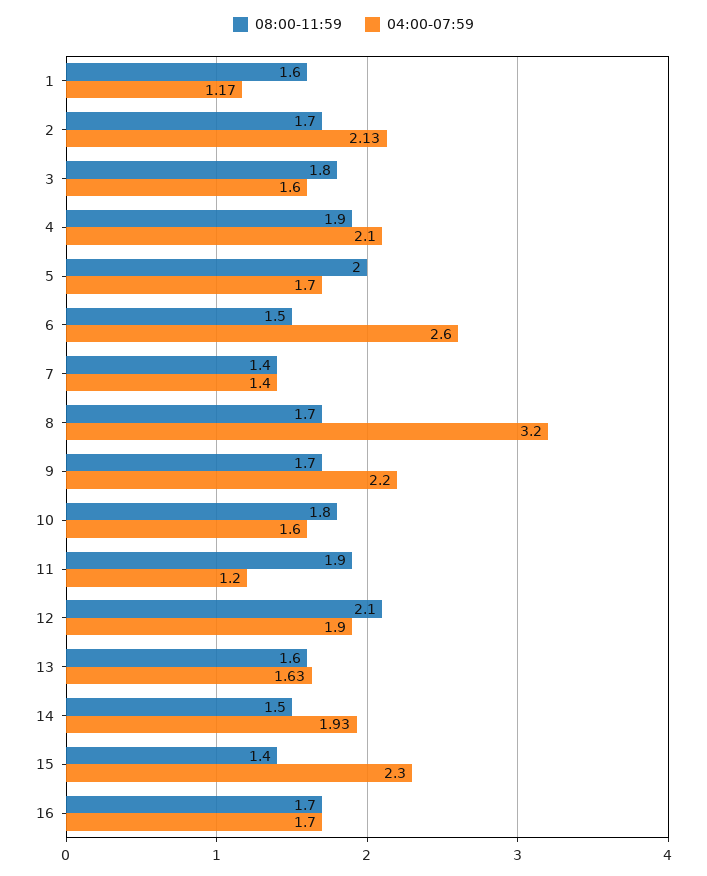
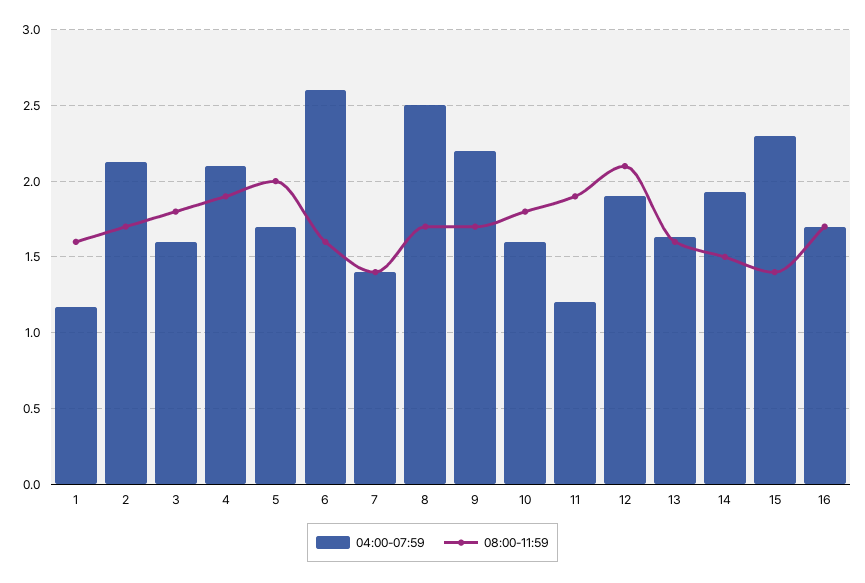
08:00-11:59, 6: 1.5 -> 1.6
04:00-07:59, 8: 3.2 -> 2.5

